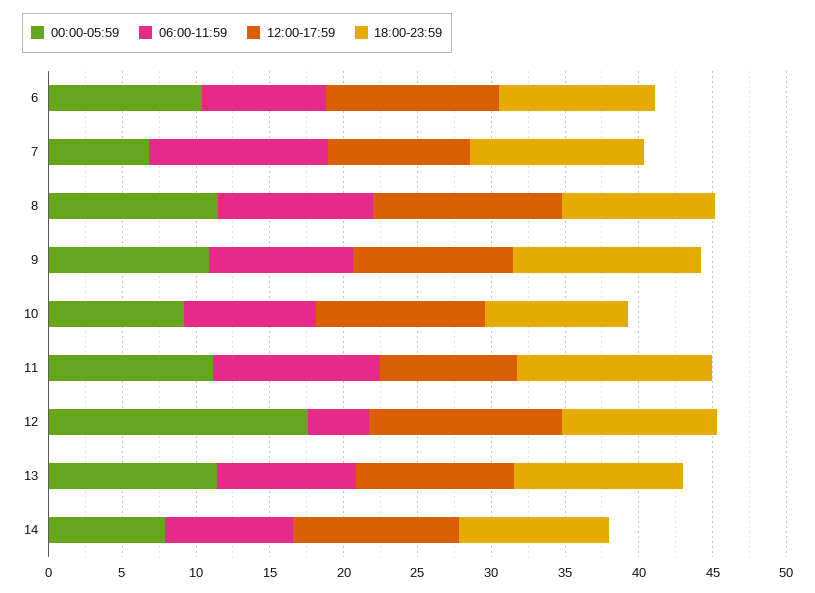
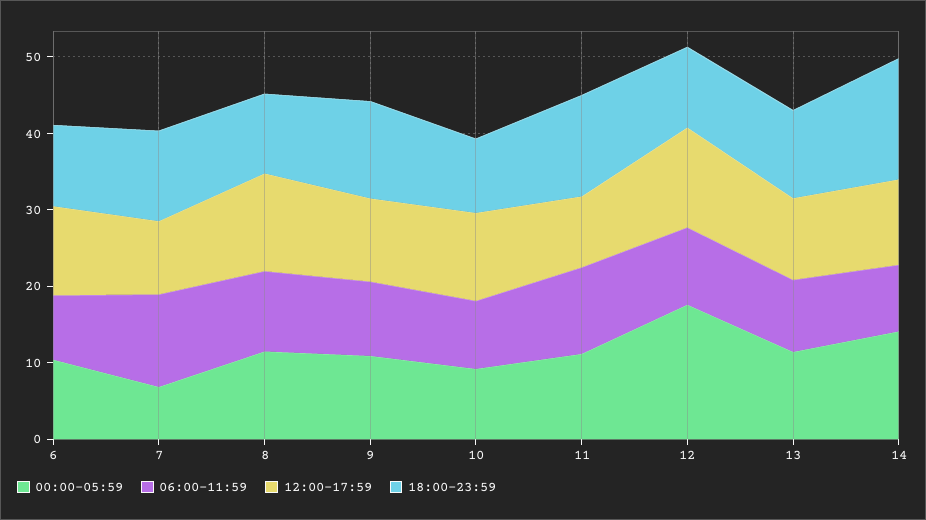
06:00-11:59, 12: 4 -> 10
00:00-05:59, 14: 8 -> 14
18:00-23:59, 14: 10 -> 16

